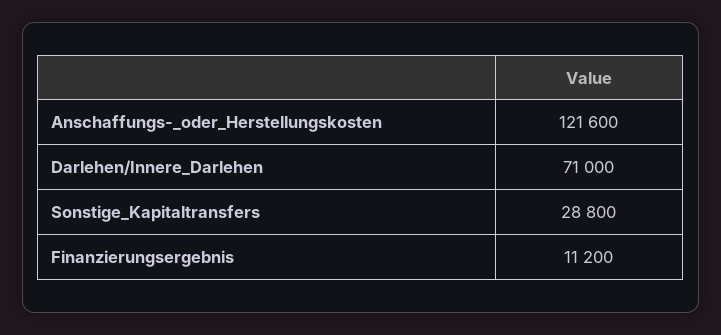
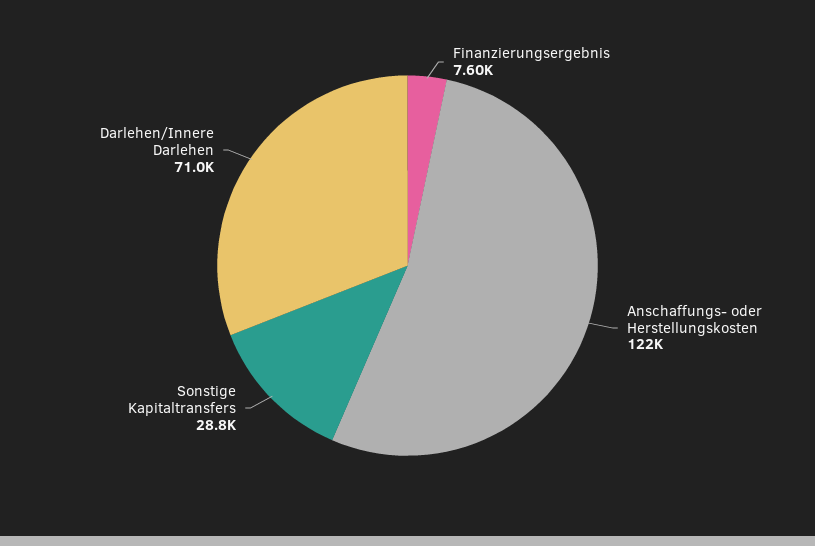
Finanzierungsergebnis: 11200 -> 7600

